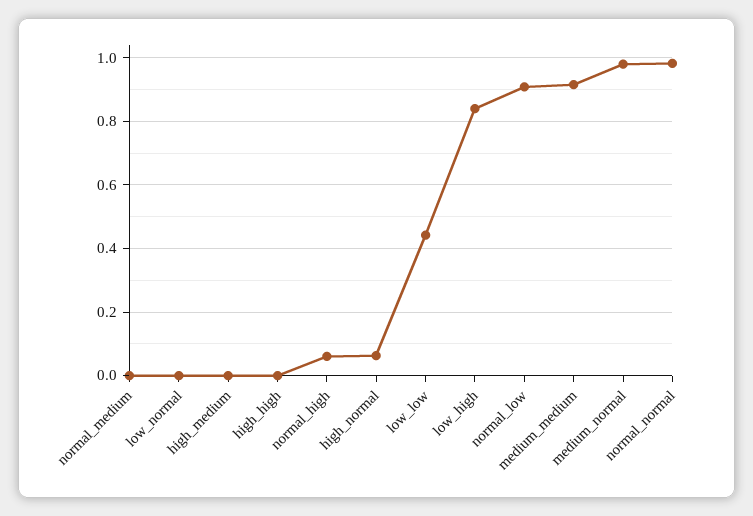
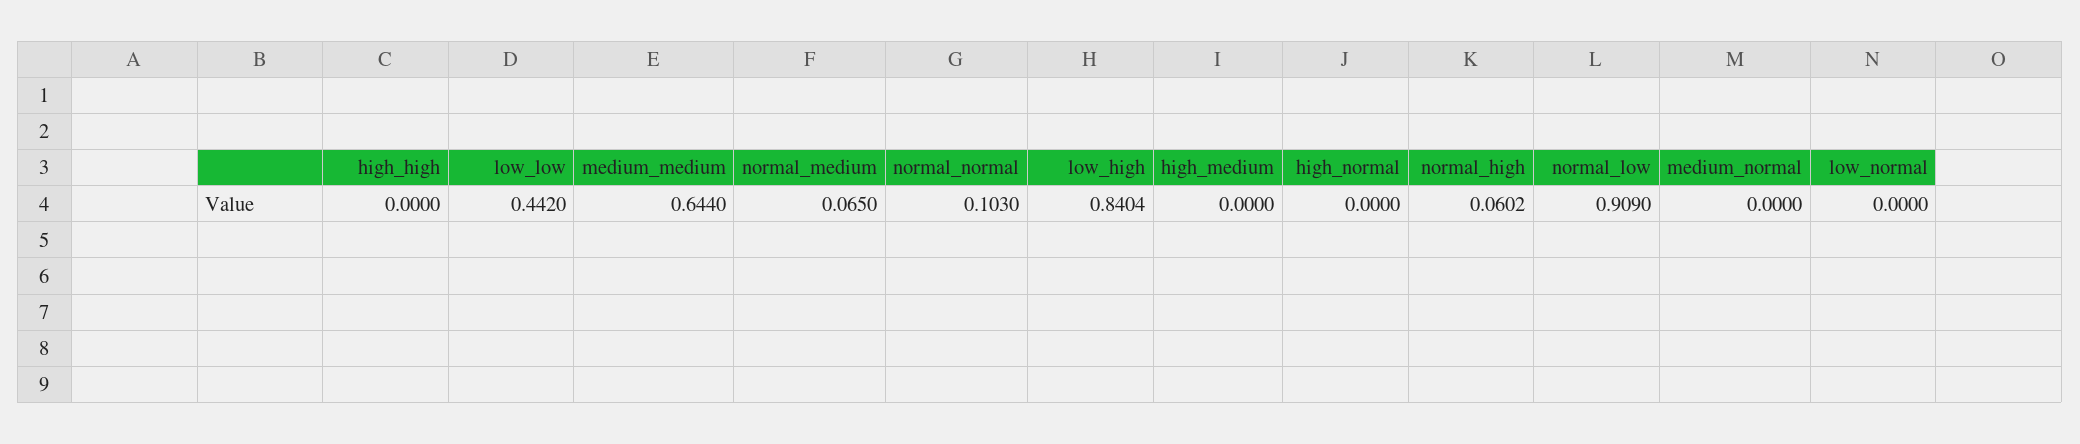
normal_medium: 0 -> 0.065
high_normal: 0.06 -> 0
medium_medium: 0.92 -> 0.644
medium_normal: 0.98 -> 0
normal_normal: 0.98 -> 0.103

